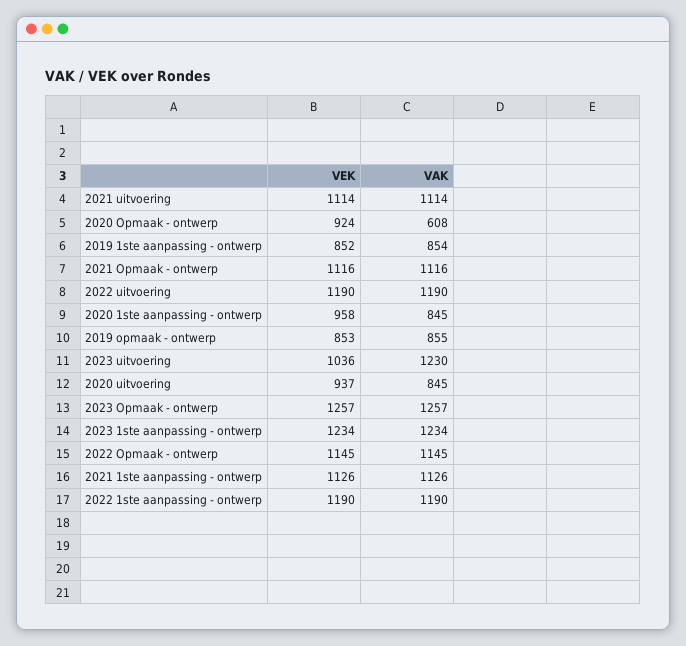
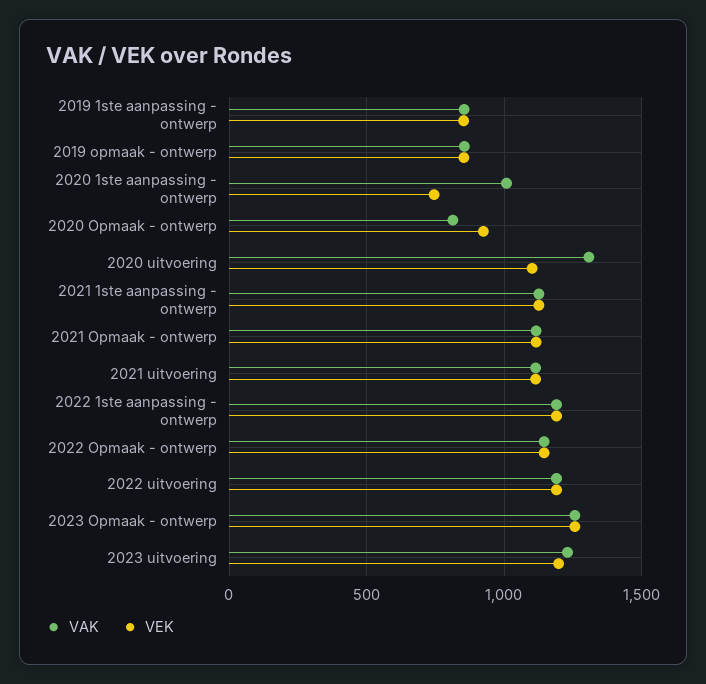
VAK, 2020 Opmaak - ontwerp: 608 -> 800
VEK, 2020 1ste aanpassing - ontwerp: 958 -> 750
VAK, 2020 1ste aanpassing - ontwerp: 845 -> 1000
VEK, 2023 uitvoering: 1036 -> 1200
VEK, 2020 uitvoering: 937 -> 1100
VAK, 2020 uitvoering: 845 -> 1300
VEK, 2023 1ste aanpassing - ontwerp: 1234 -> none
VAK, 2023 1ste aanpassing - ontwerp: 1234 -> none

